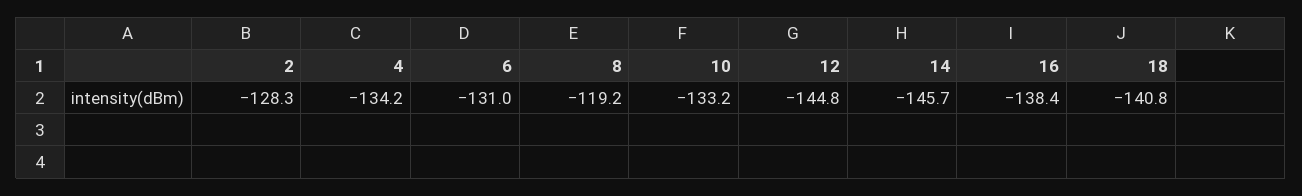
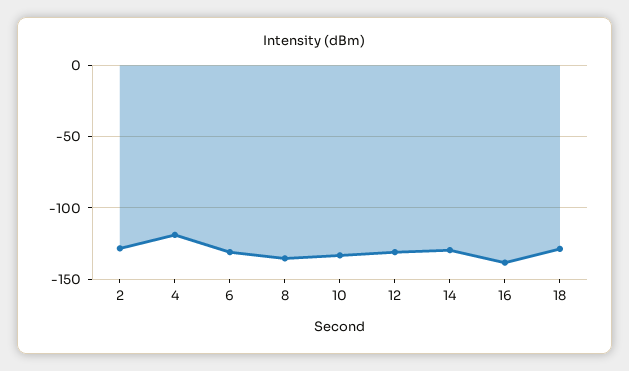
4: -134.2 -> -120
8: -119.2 -> -135
12: -144.8 -> -130
14: -145.7 -> -130
18: -140.8 -> -130

